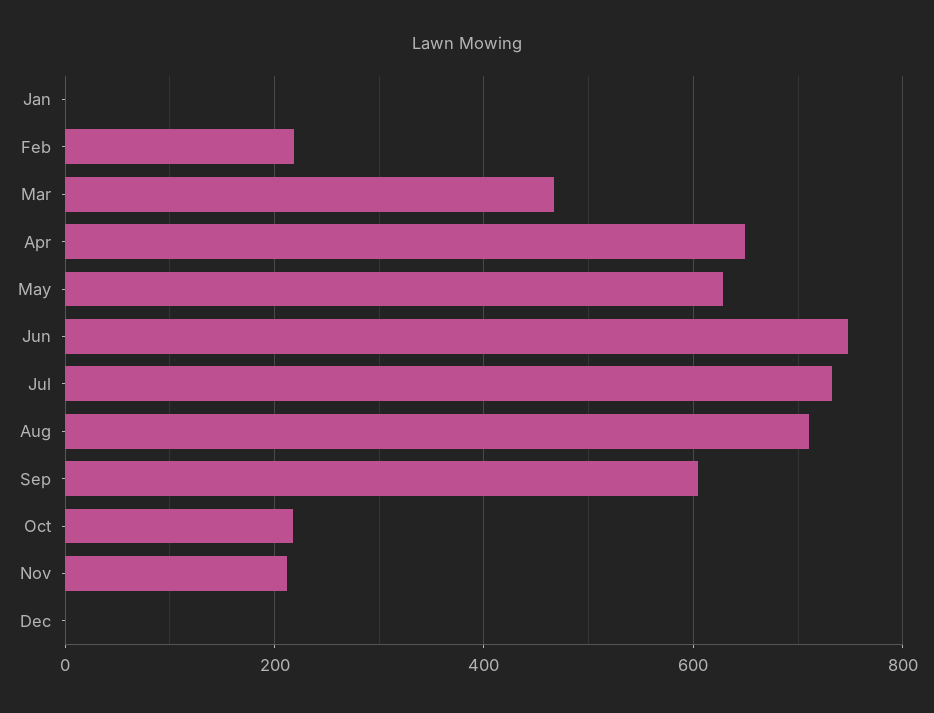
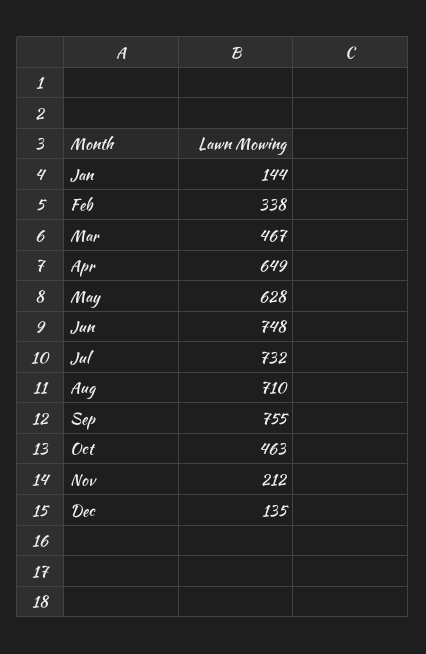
Jan: 0 -> 144
Feb: 220 -> 338
Sep: 600 -> 755
Oct: 220 -> 463
Dec: 0 -> 135

